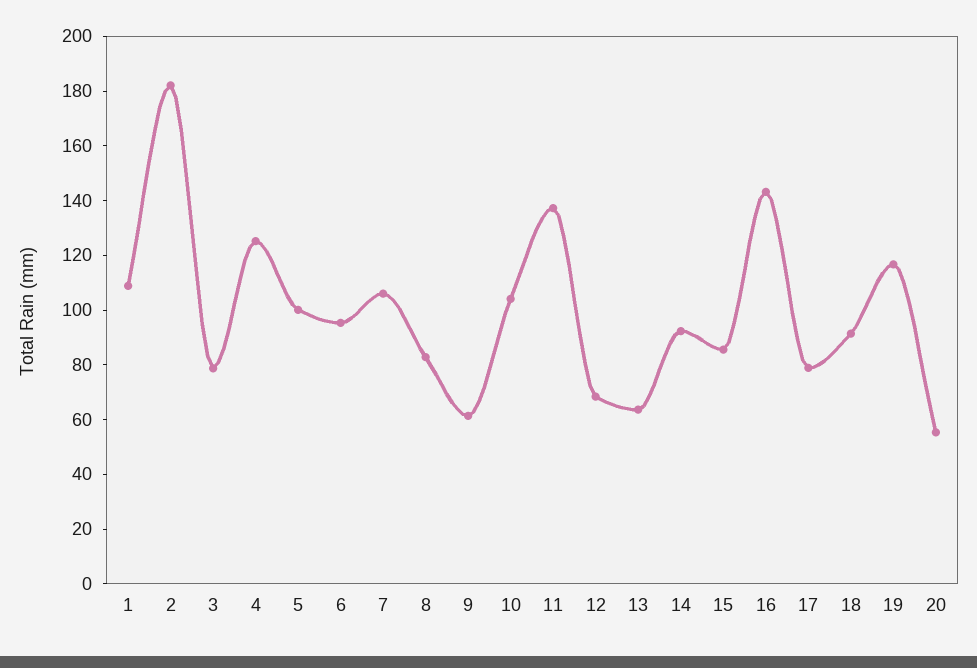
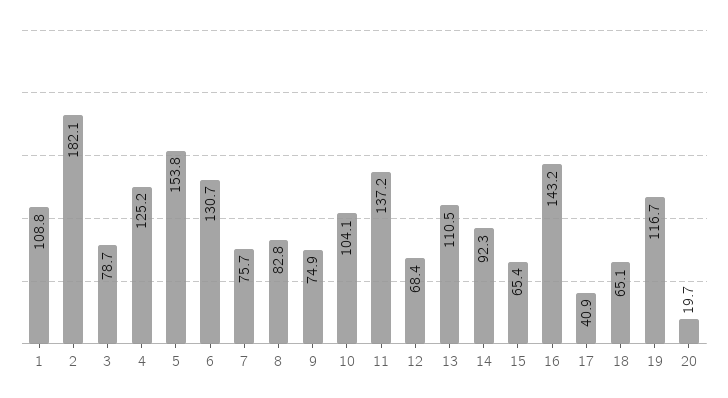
5: 100 -> 153.8
6: 95 -> 130.7
7: 105 -> 75.7
9: 60 -> 74.9
13: 65 -> 110.5
15: 85 -> 65.4
17: 80 -> 40.9
18: 90 -> 65.1
20: 55 -> 19.7

